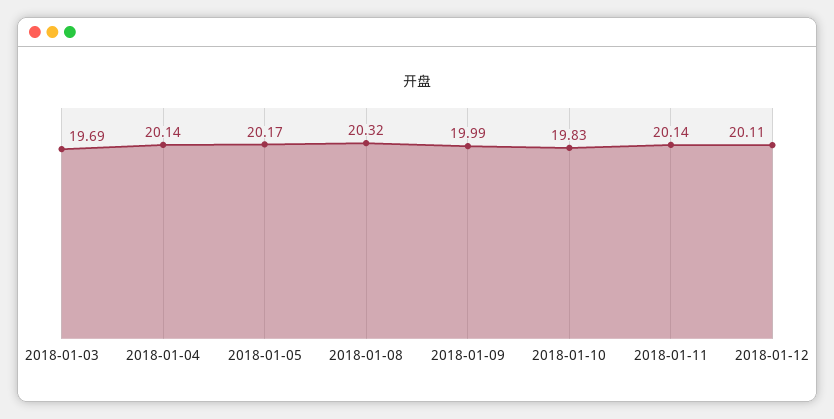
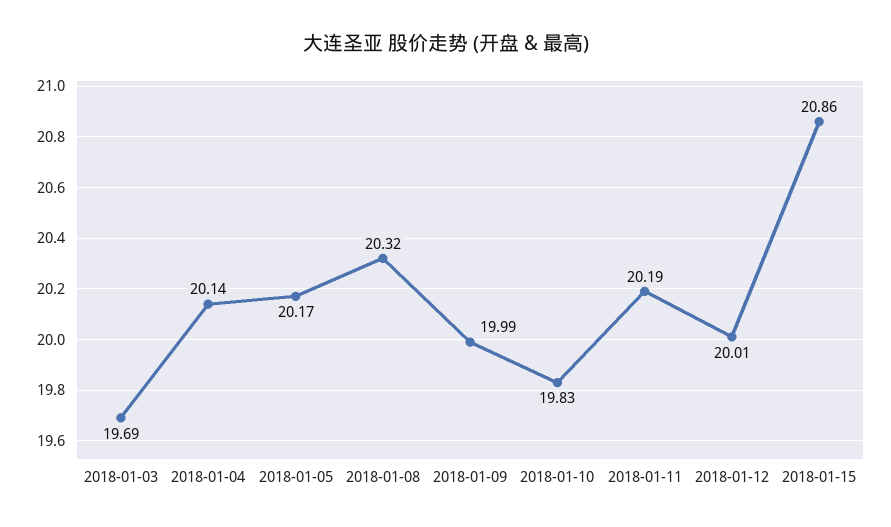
2018-01-11: 20.14 -> 20.19
2018-01-12: 20.11 -> 20.01
2018-01-15: none -> 20.86

